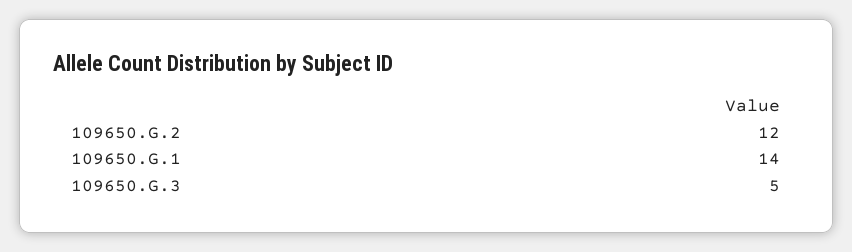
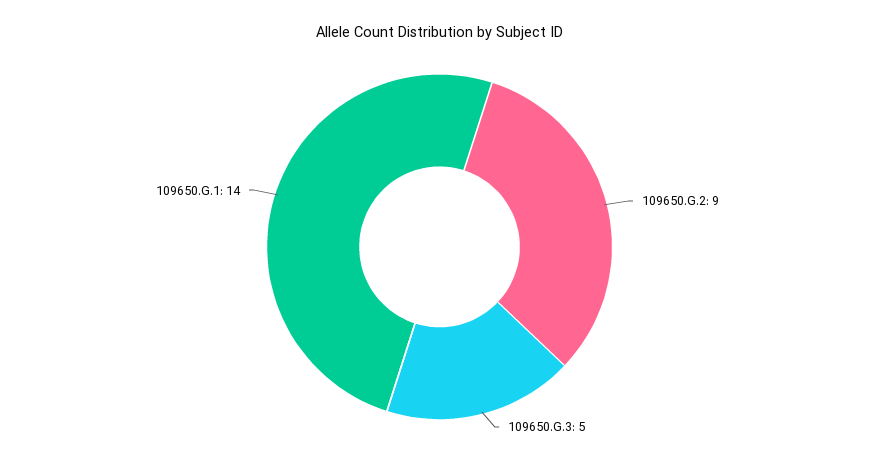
109650.G.2: 12 -> 9

